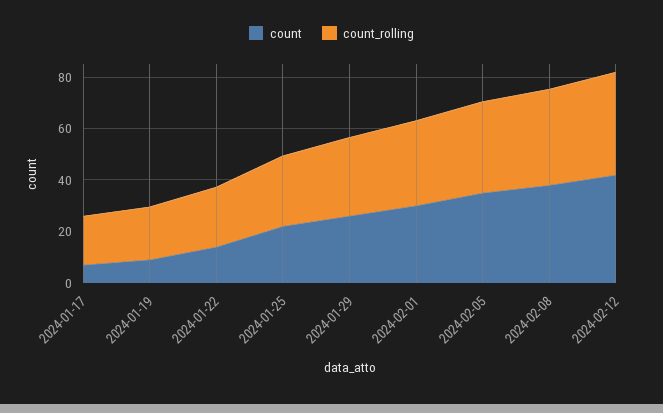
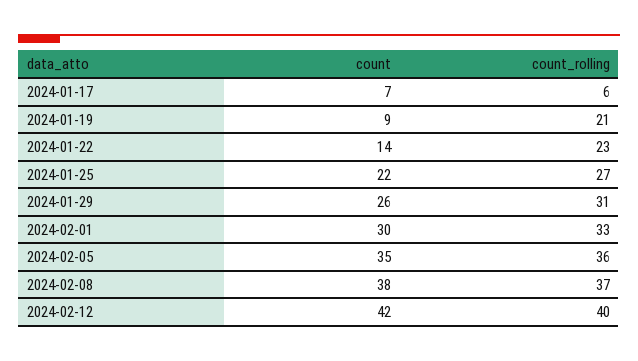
count_rolling, 2024-01-17: 20 -> 6

